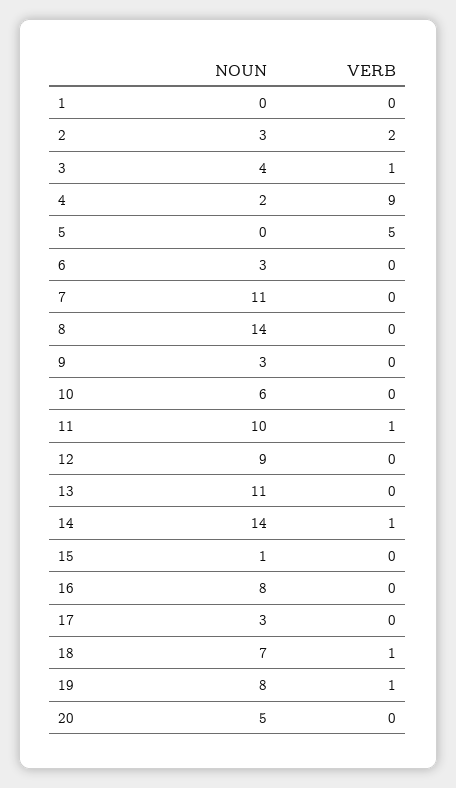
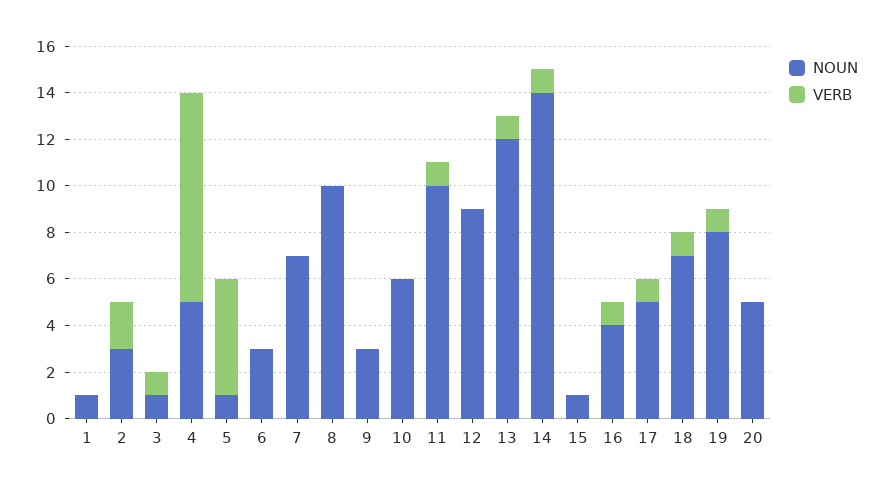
NOUN, 1: 0 -> 1
NOUN, 3: 4 -> 1
NOUN, 4: 2 -> 5
NOUN, 5: 0 -> 1
NOUN, 7: 11 -> 7
NOUN, 8: 14 -> 10
NOUN, 13: 11 -> 12
VERB, 13: 0 -> 1
NOUN, 16: 8 -> 4
VERB, 16: 0 -> 1
NOUN, 17: 3 -> 5
VERB, 17: 0 -> 1

